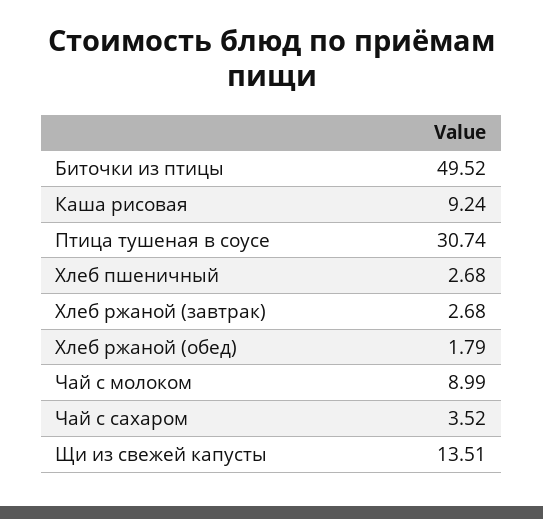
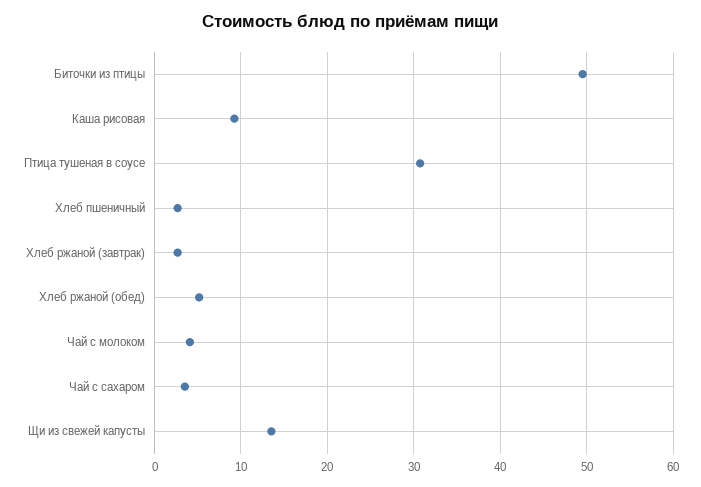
Хлеб ржаной (обед): 1.79 -> 5
Чай с молоком: 8.99 -> 4

